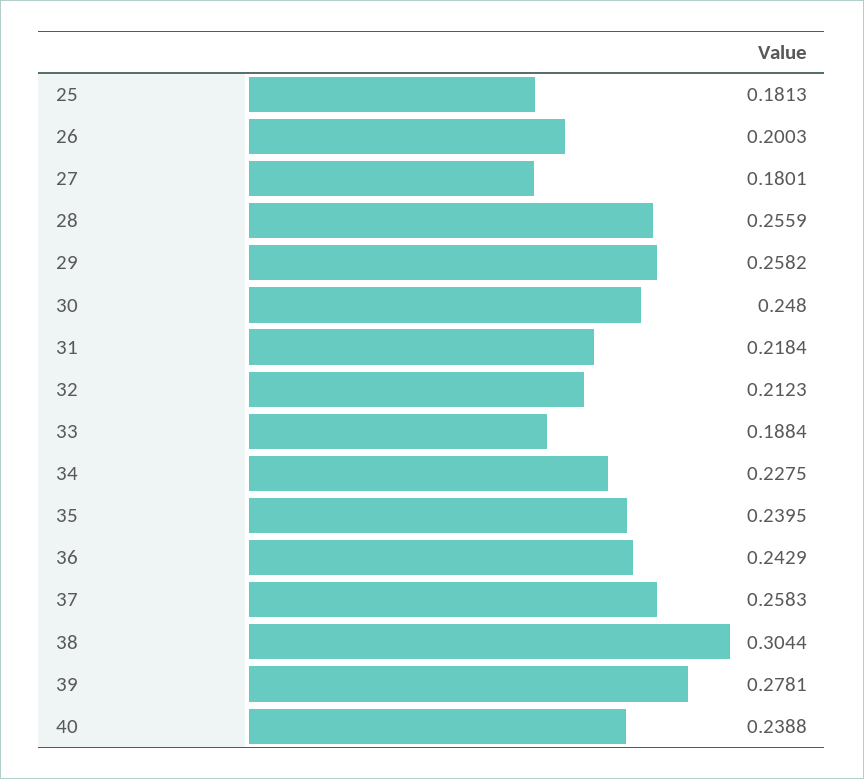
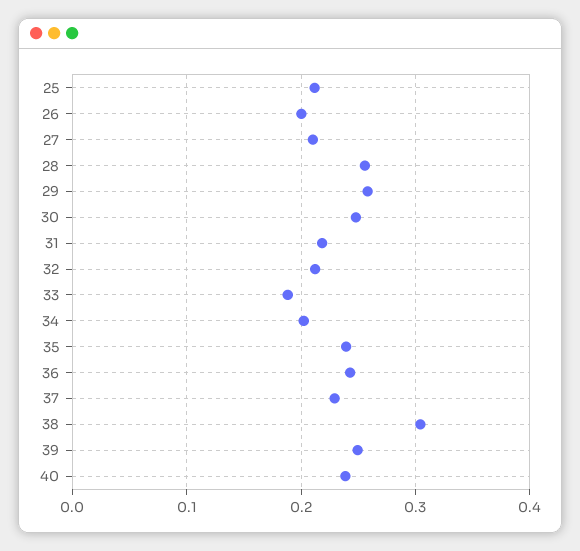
25: 0.1813 -> 0.21
27: 0.1801 -> 0.21
34: 0.2275 -> 0.2
37: 0.2583 -> 0.23
39: 0.2781 -> 0.25

